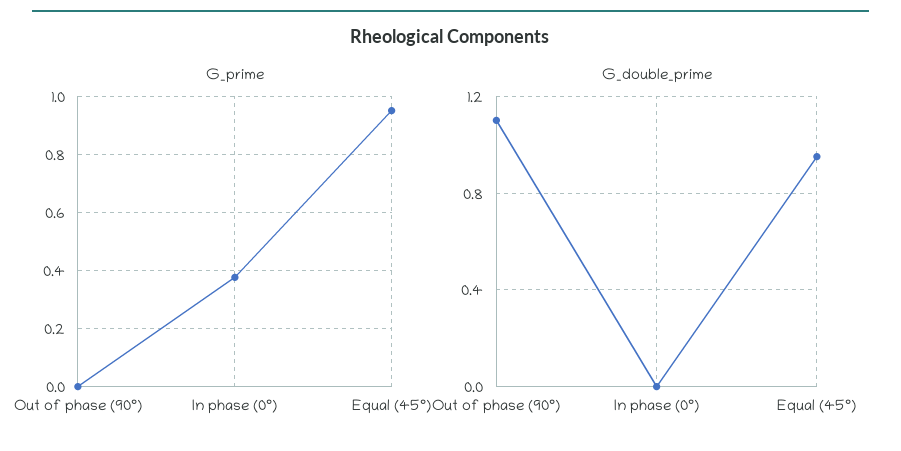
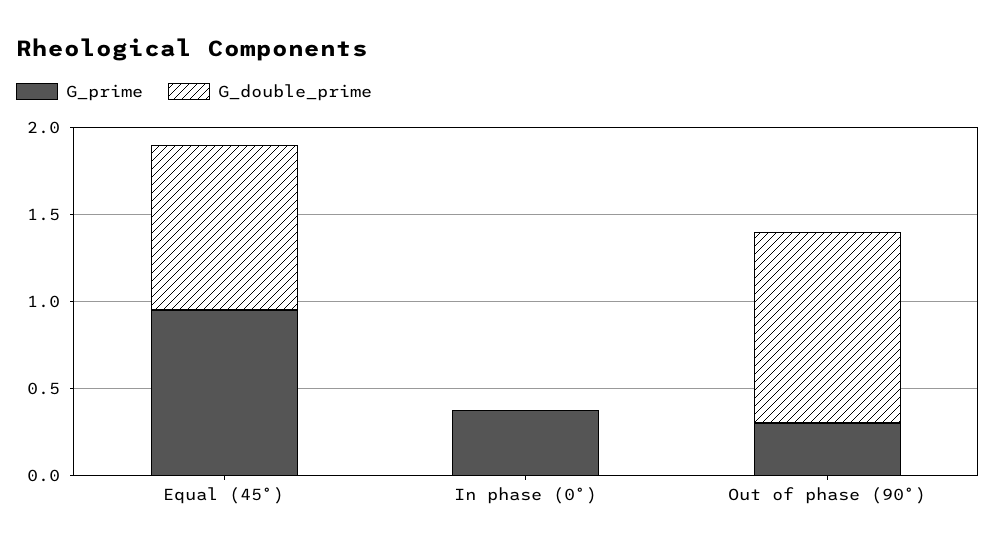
G_prime, Out of phase (90°): 0 -> 0.3

